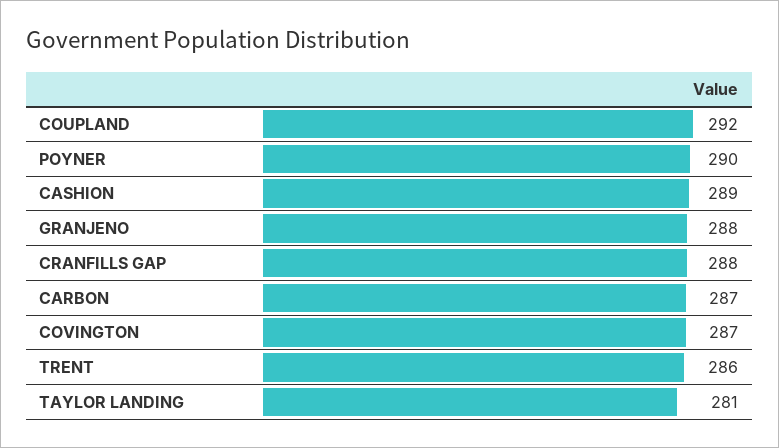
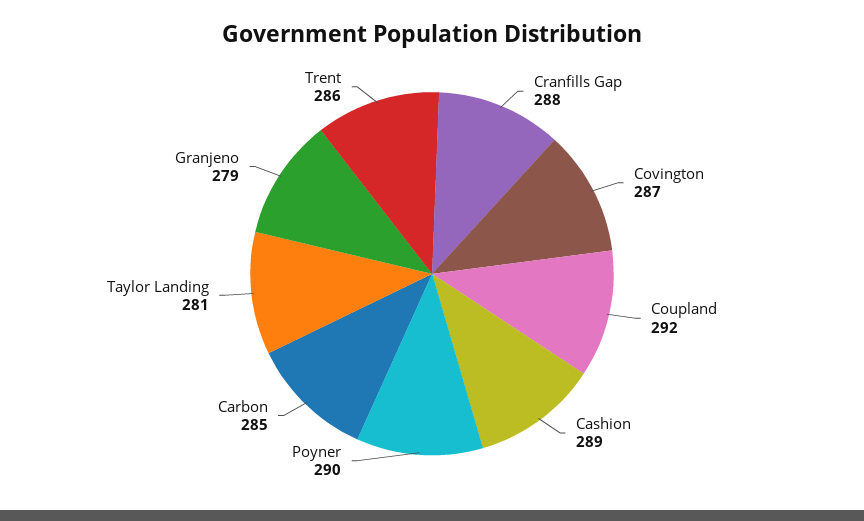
GRANJENO: 288 -> 279
CARBON: 287 -> 285

